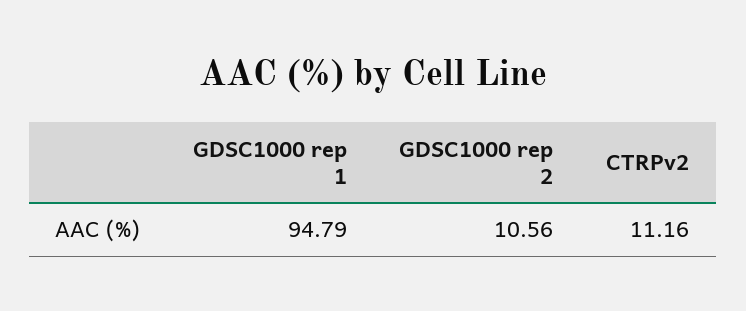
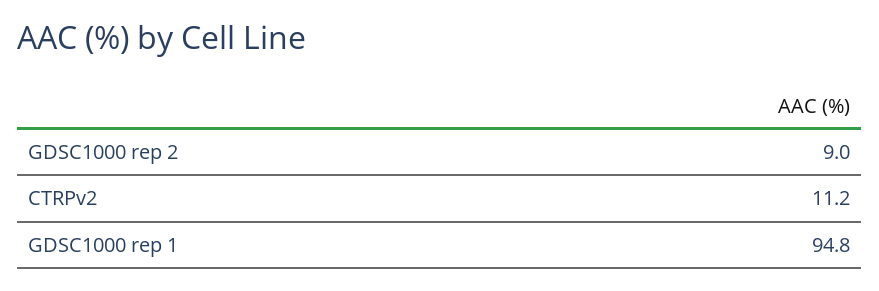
GDSC1000 rep 2: 10.56 -> 9

